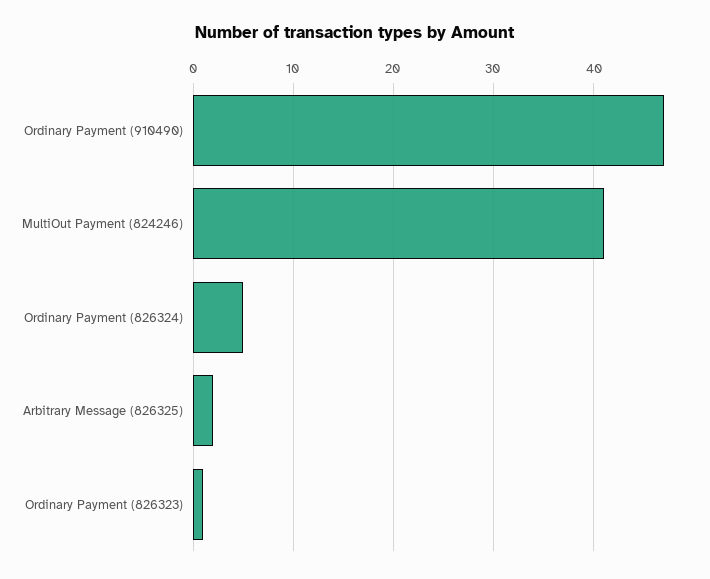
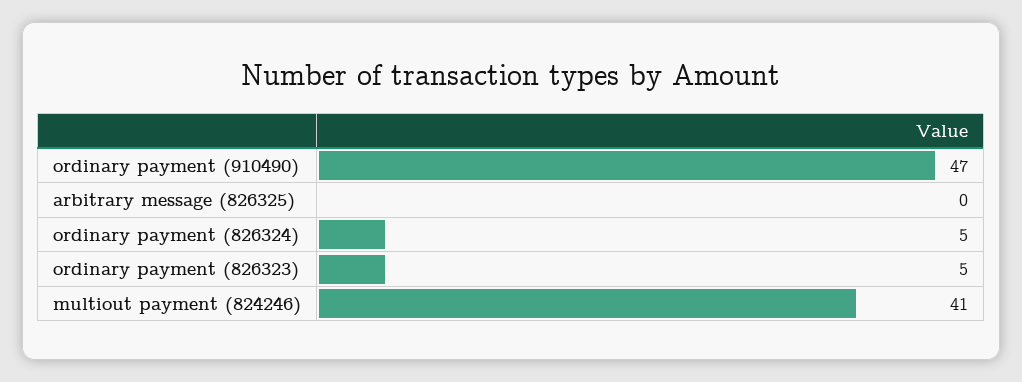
Arbitrary Message (826325): 2 -> 0
Ordinary Payment (826323): 1 -> 5

